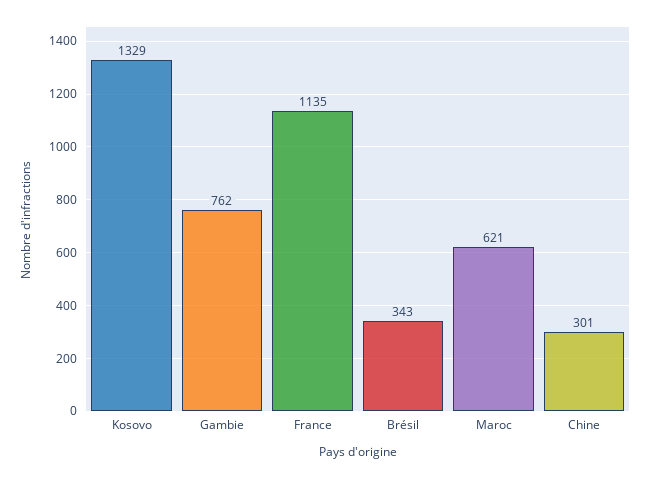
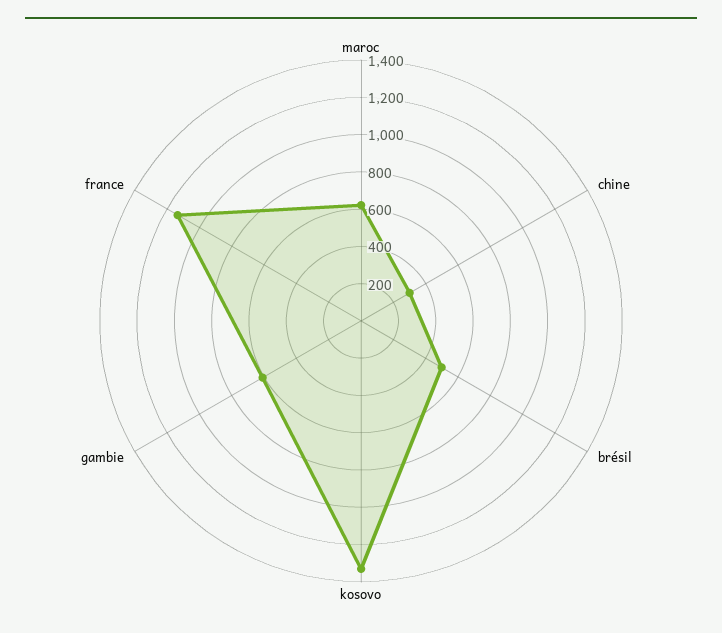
Gambie: 762 -> 600
Brésil: 343 -> 500

